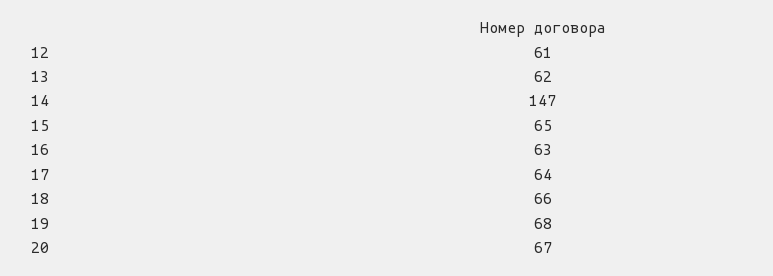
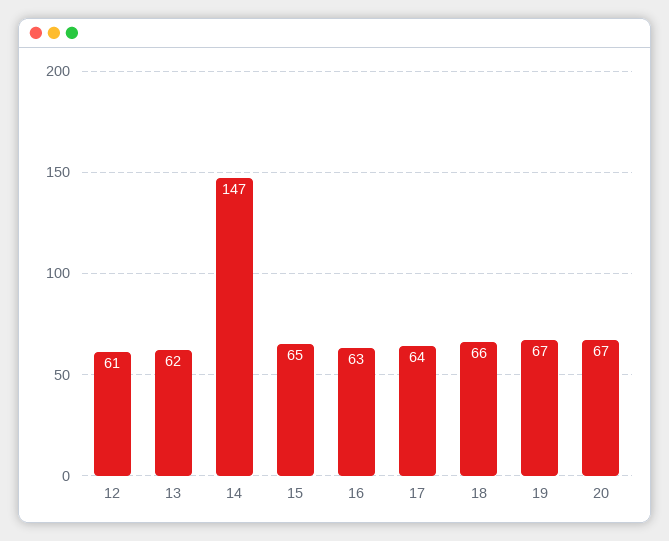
19: 68 -> 67

